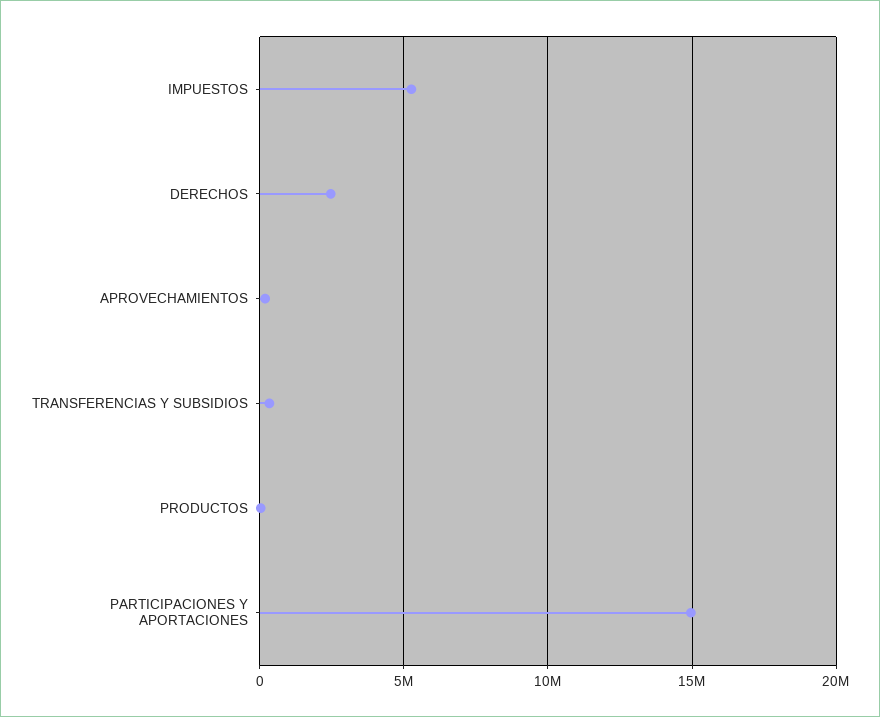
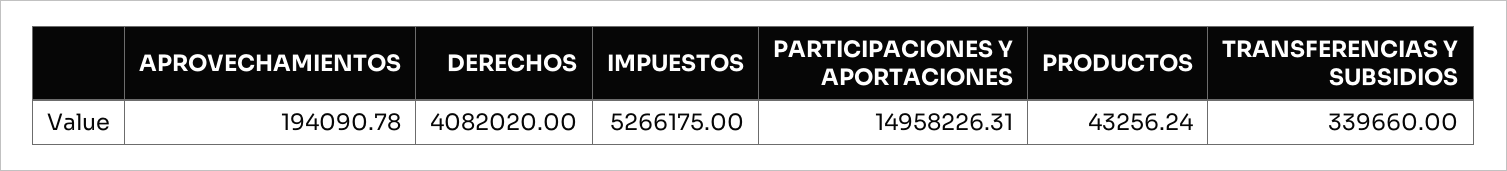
DERECHOS: 2500000 -> 4082020

